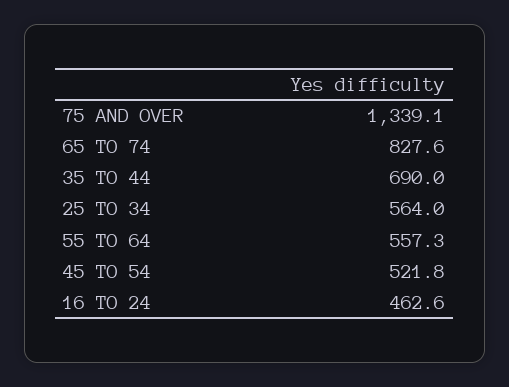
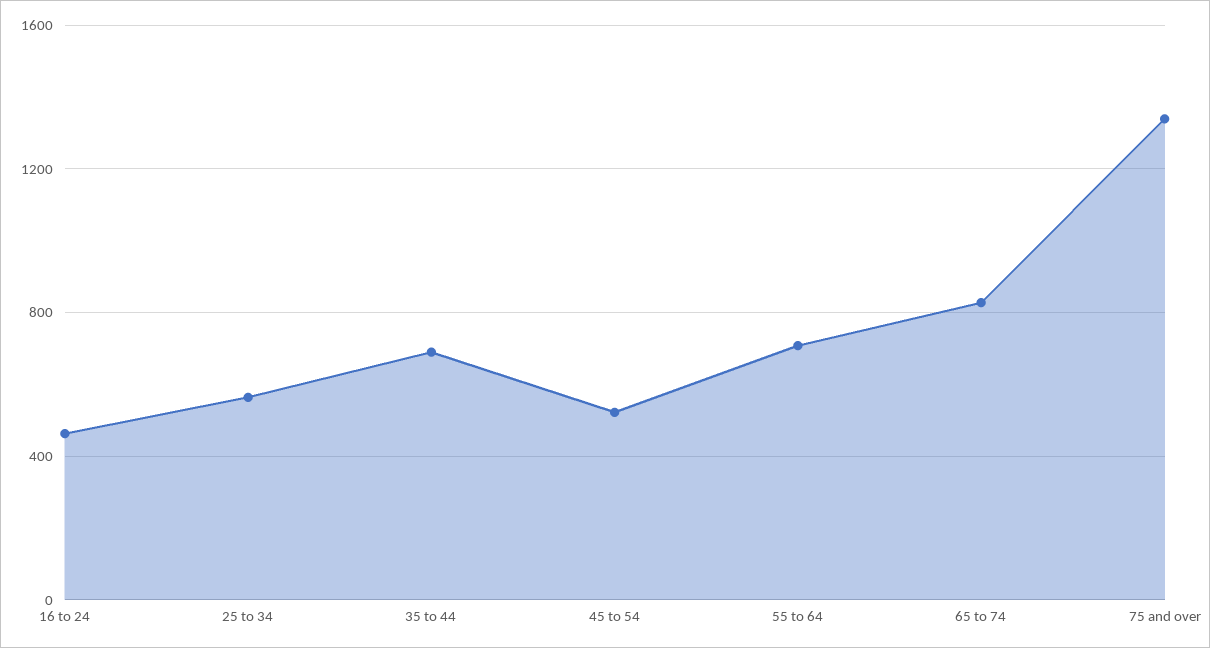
55 TO 64: 557.3 -> 700

